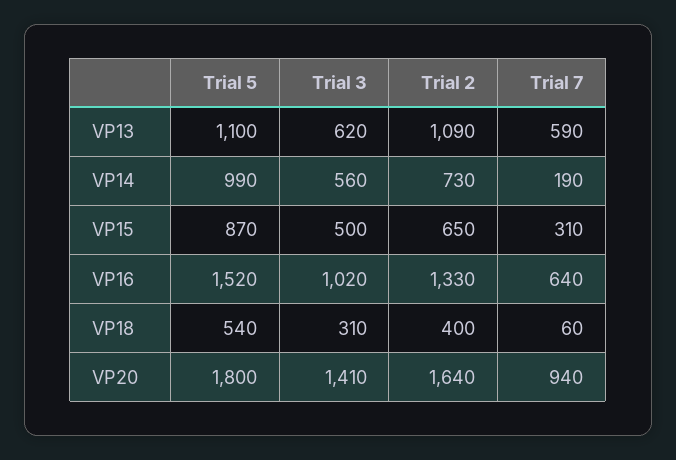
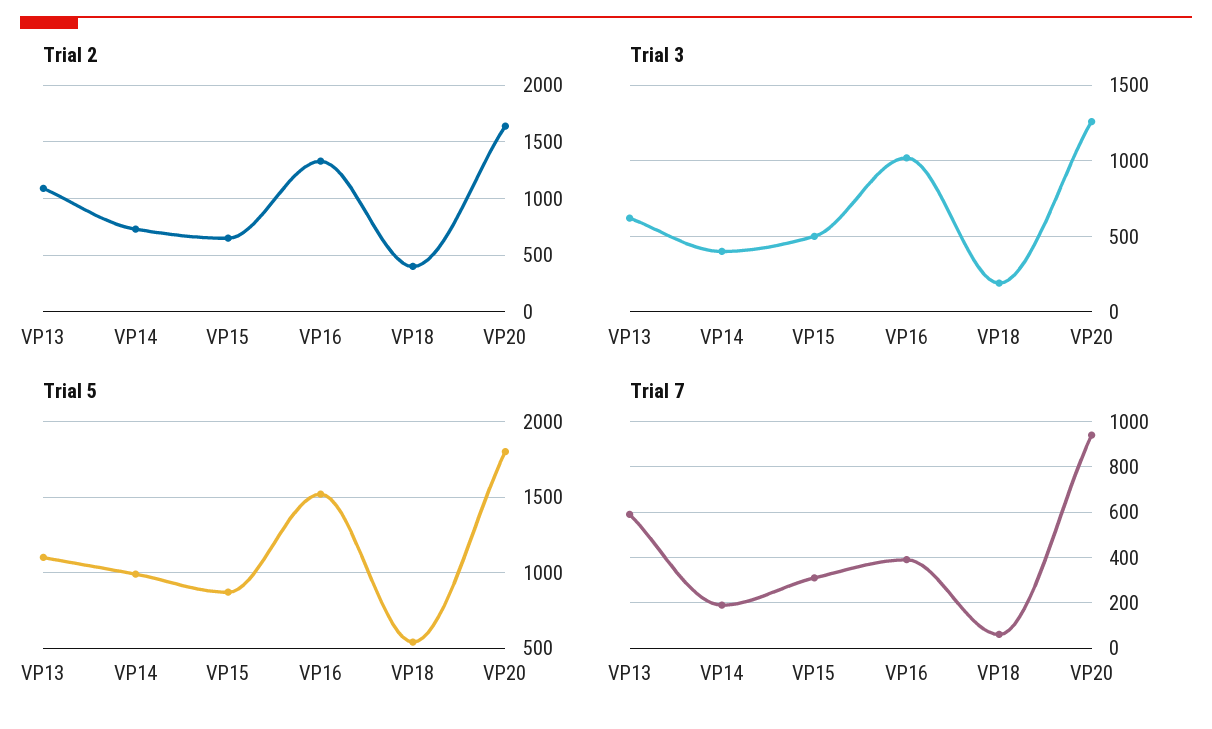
Trial 3, VP14: 560 -> 400
Trial 7, VP16: 640 -> 400
Trial 3, VP18: 310 -> 200
Trial 3, VP20: 1410 -> 1250

